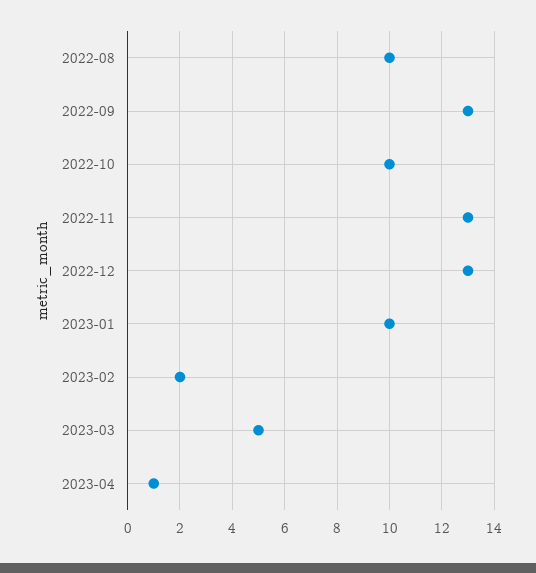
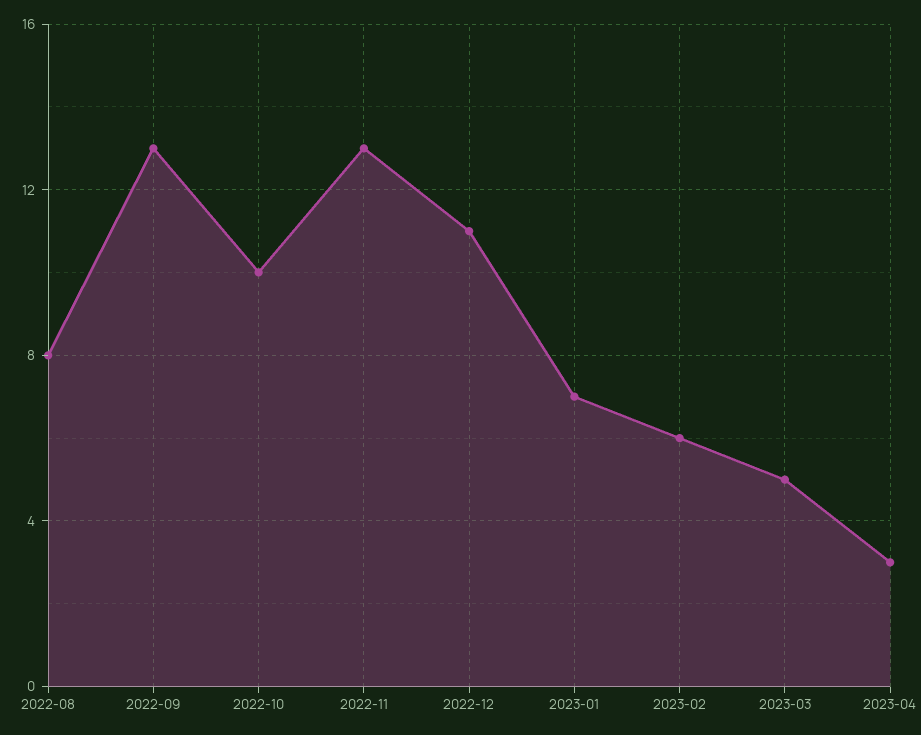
2022-08: 10 -> 8
2022-12: 13 -> 11
2023-01: 10 -> 7
2023-02: 2 -> 6
2023-04: 1 -> 3

